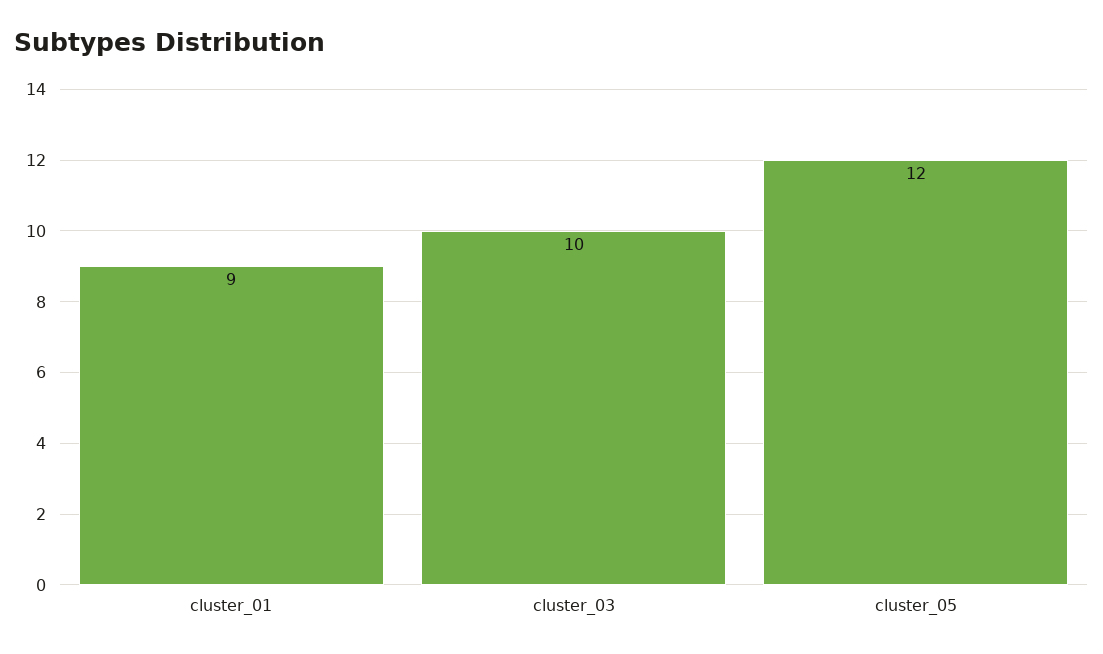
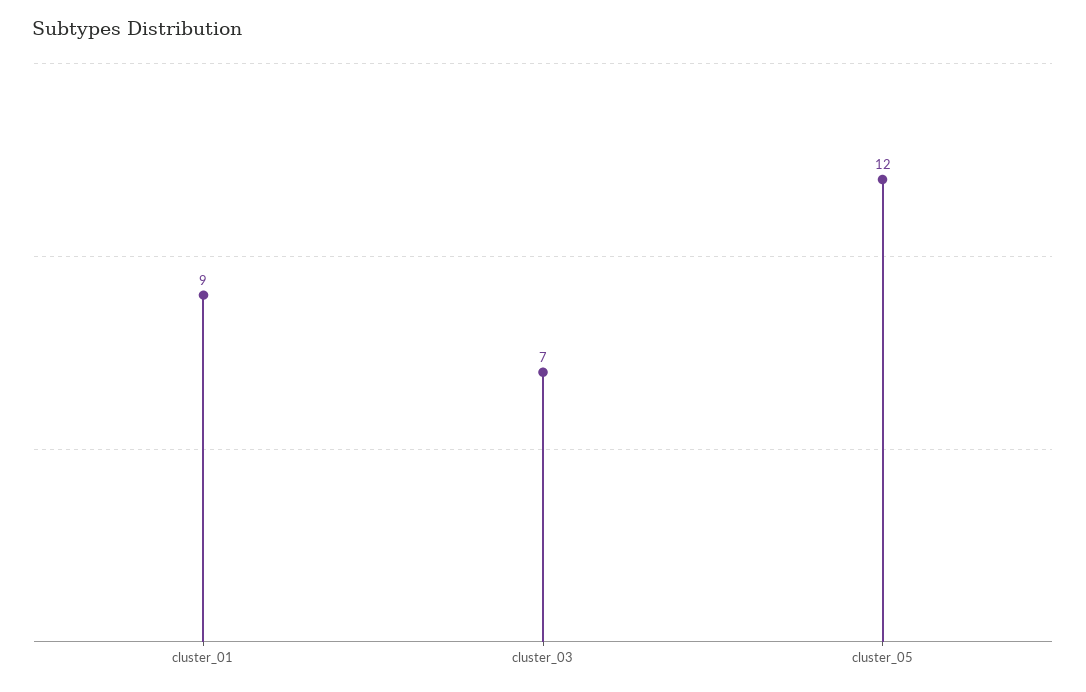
cluster_03: 10 -> 7

